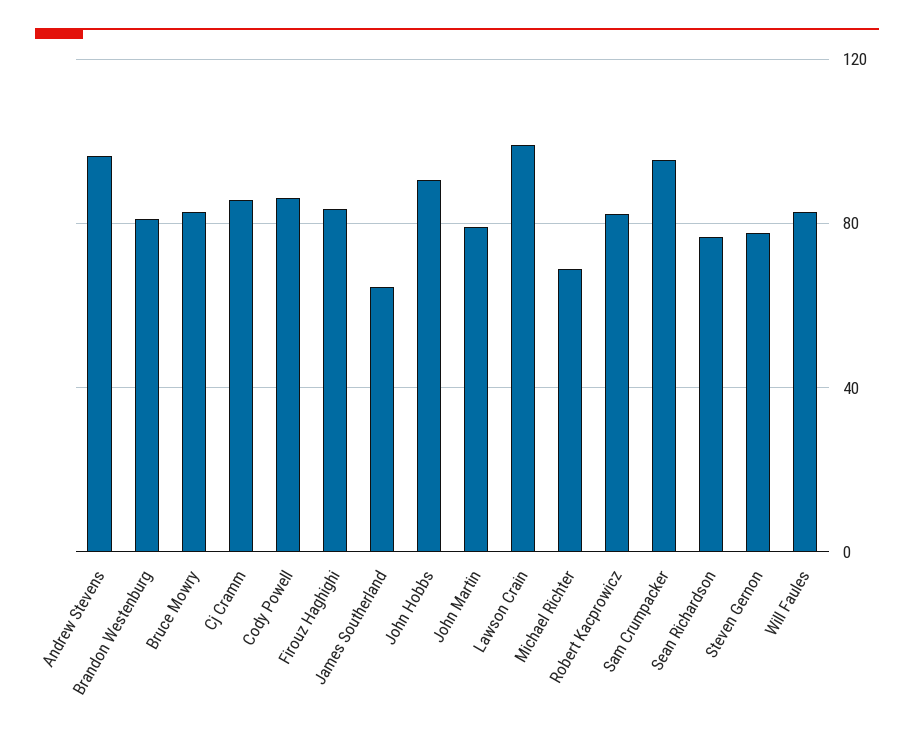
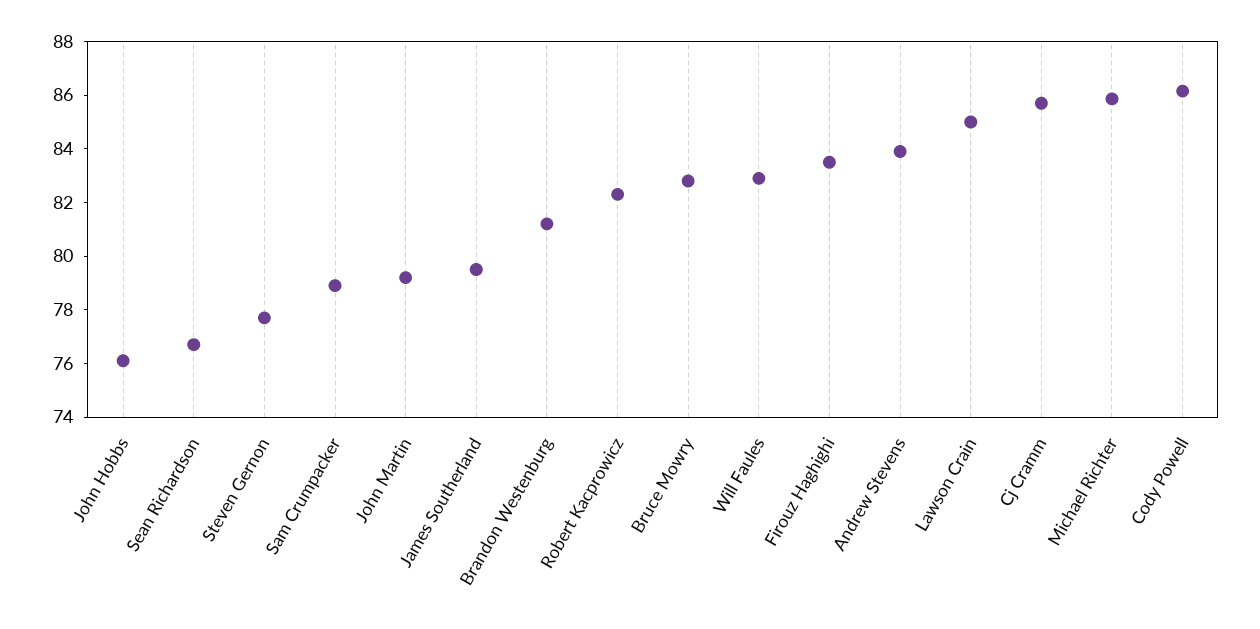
Andrew Stevens: 95 -> 84
James Southerland: 65 -> 79.5
John Hobbs: 90 -> 76
Lawson Crain: 100 -> 85
Michael Richter: 70 -> 86
Sam Crumpacker: 95 -> 79

